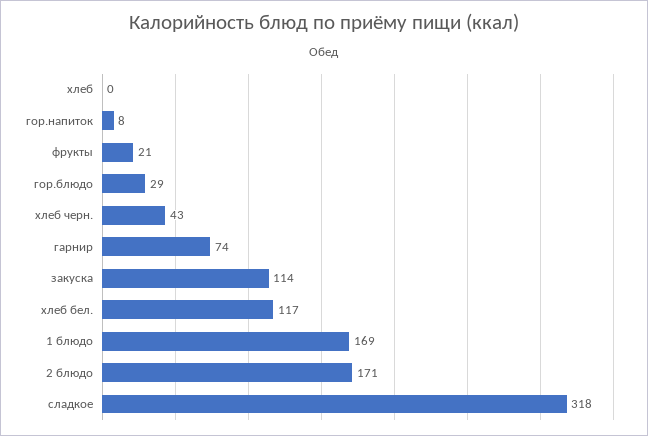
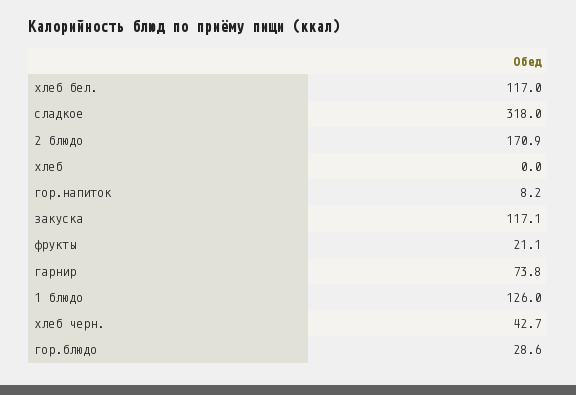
закуска: 114 -> 117.1
1 блюдо: 169 -> 126

